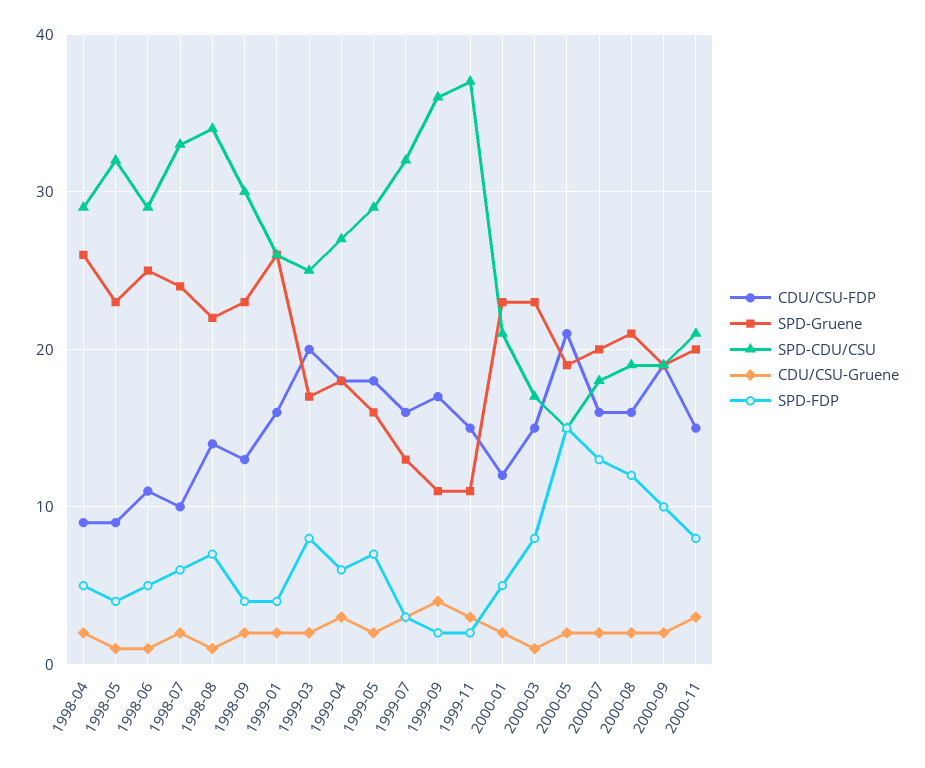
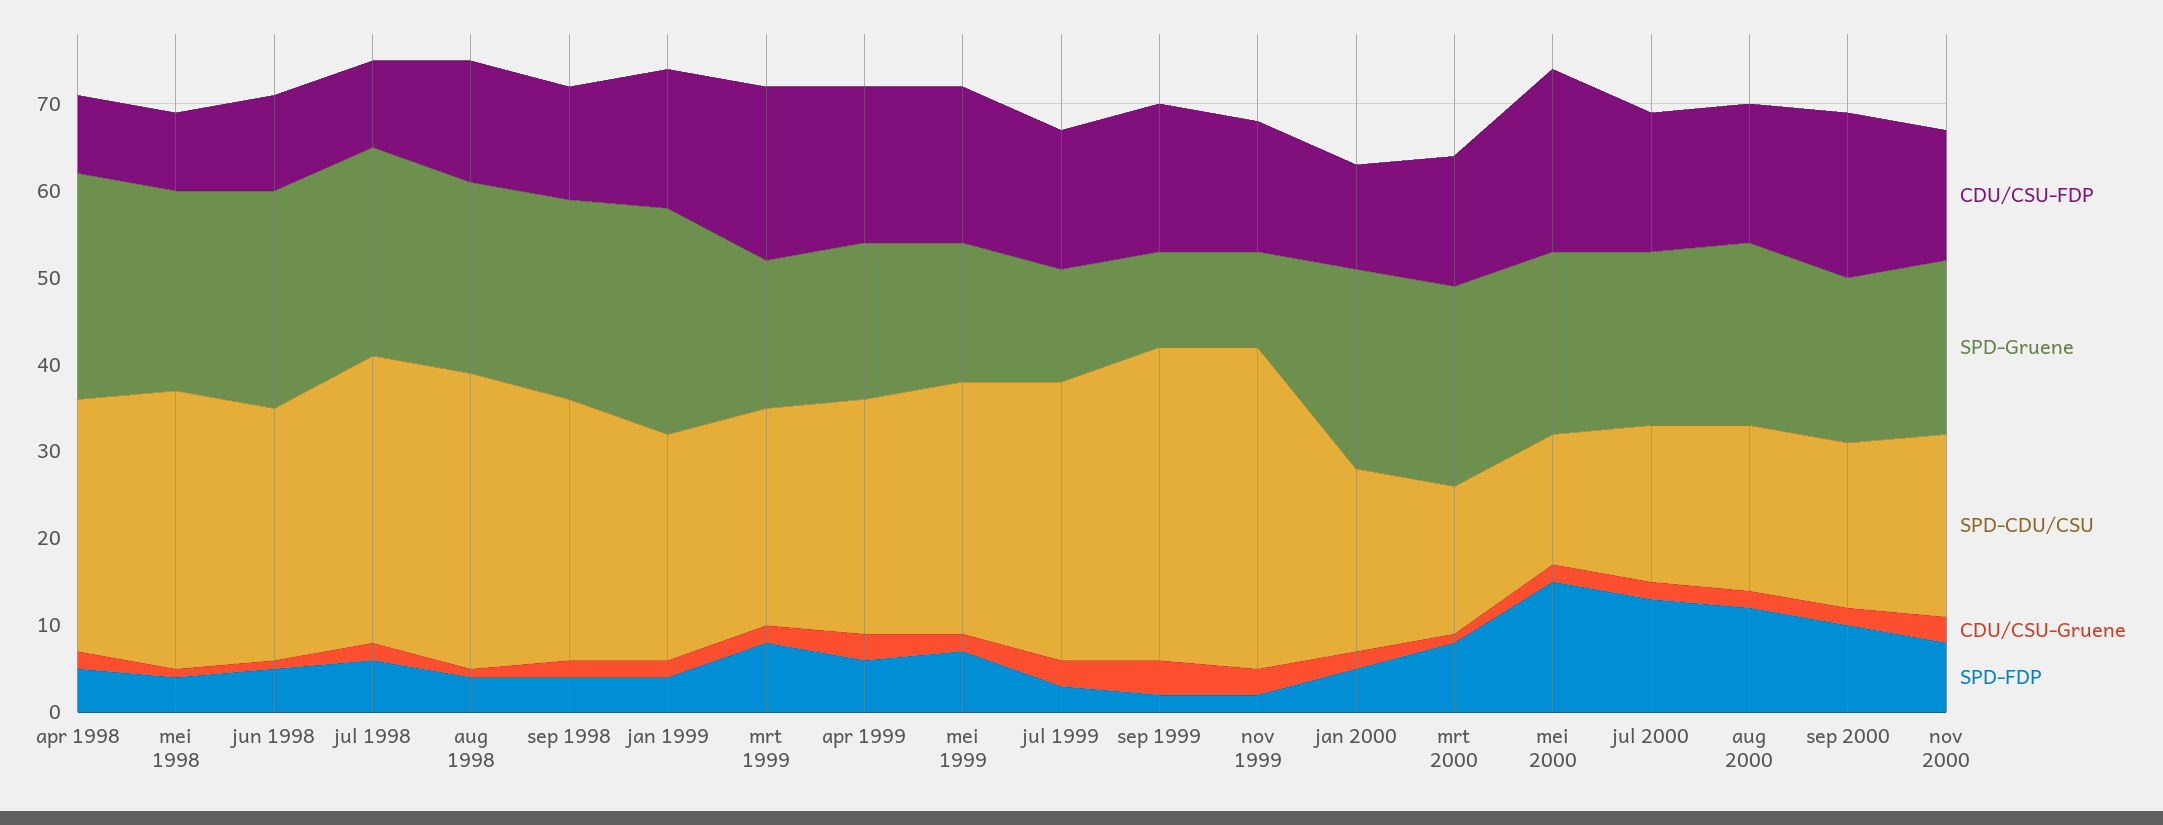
SPD-FDP, 1998-08: 7 -> 4
SPD-Gruene, 2000-05: 19 -> 21

